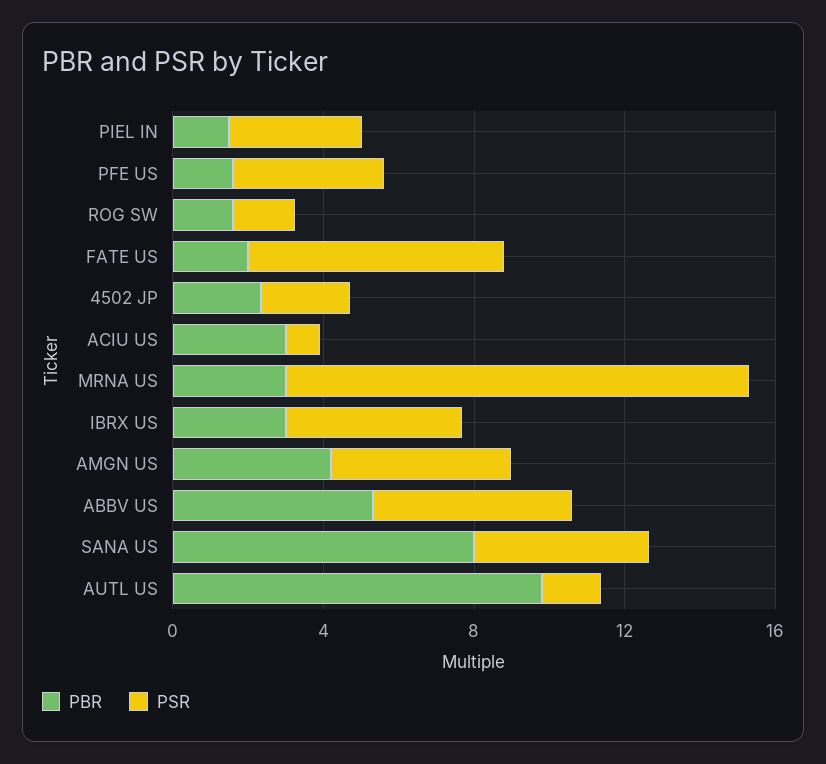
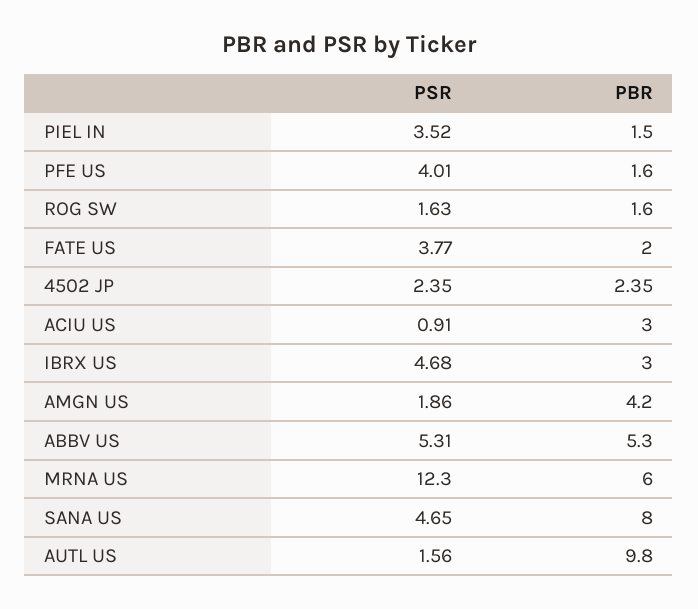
PSR, FATE US: 7 -> 3.77
PBR, MRNA US: 3 -> 6
PSR, AMGN US: 5 -> 1.86

